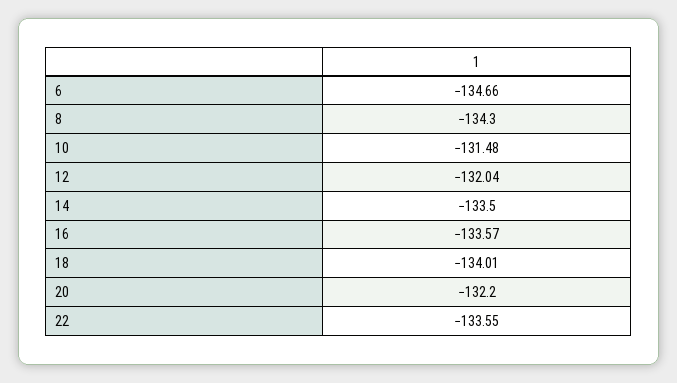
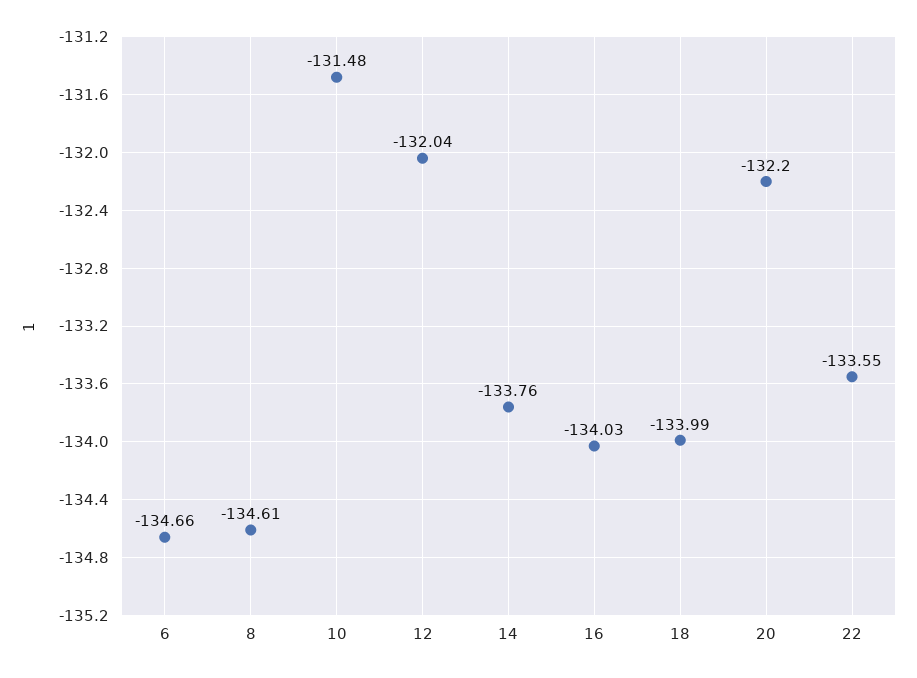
8: -134.3 -> -134.61
14: -133.5 -> -133.76
16: -133.57 -> -134.03
18: -134.01 -> -133.99

